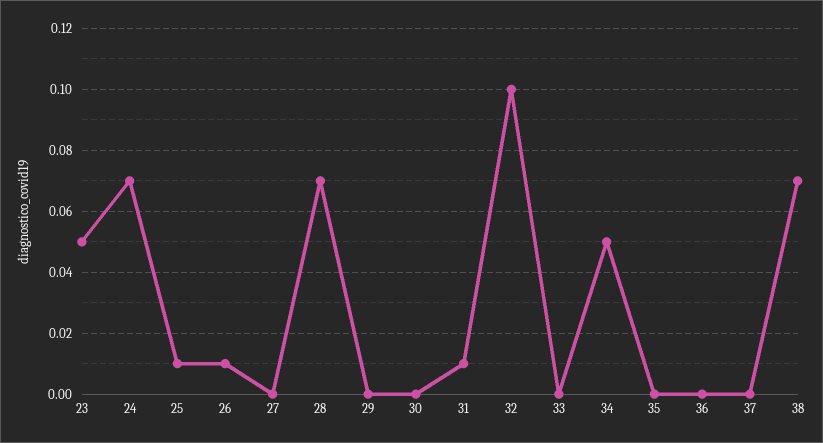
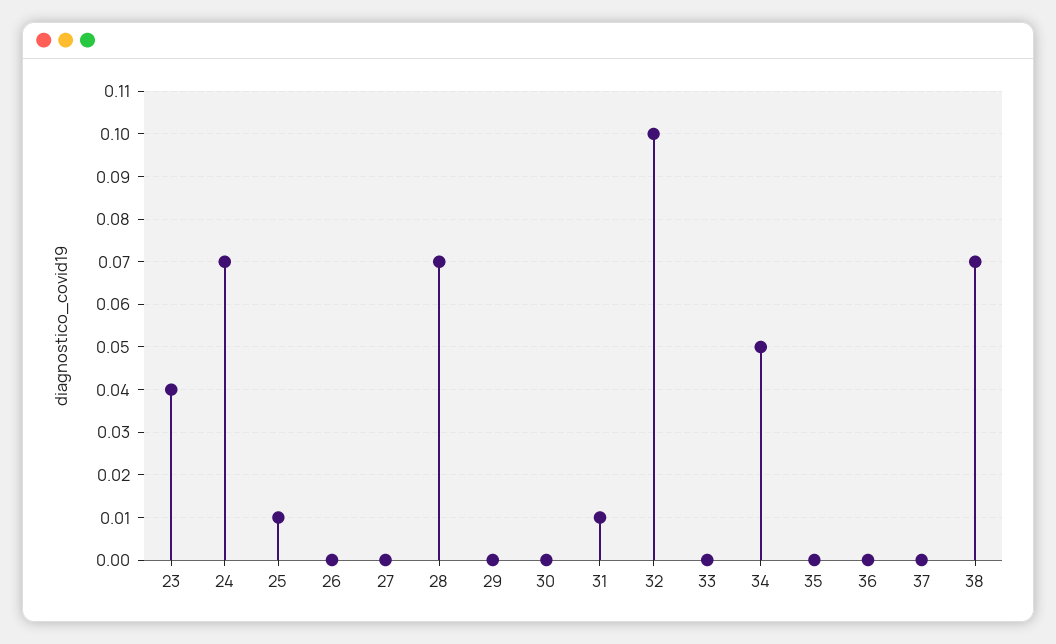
23: 0.05 -> 0.04
26: 0.01 -> 0

